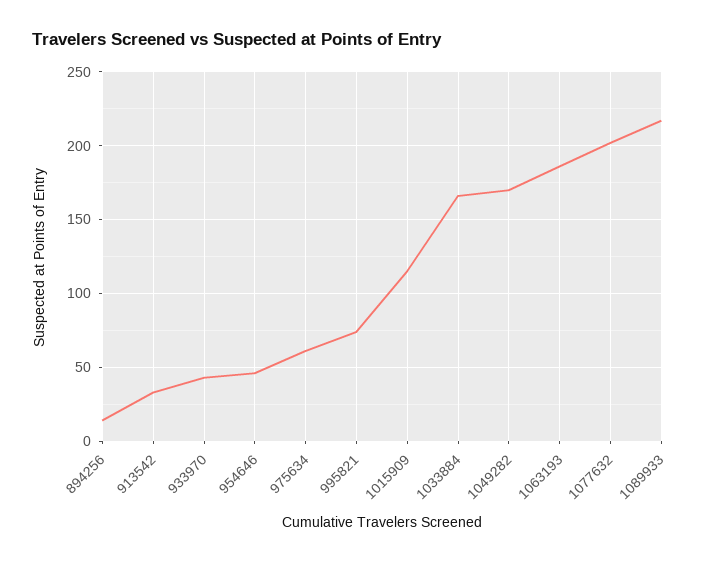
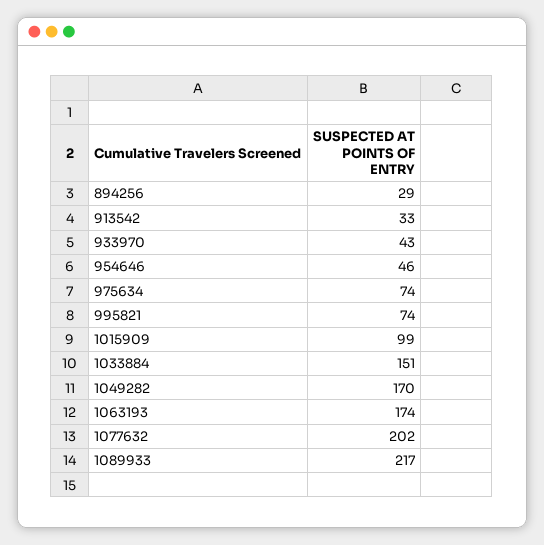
894256: 15 -> 29
975634: 60 -> 74
1015909: 115 -> 99
1033884: 165 -> 151
1063193: 185 -> 174

